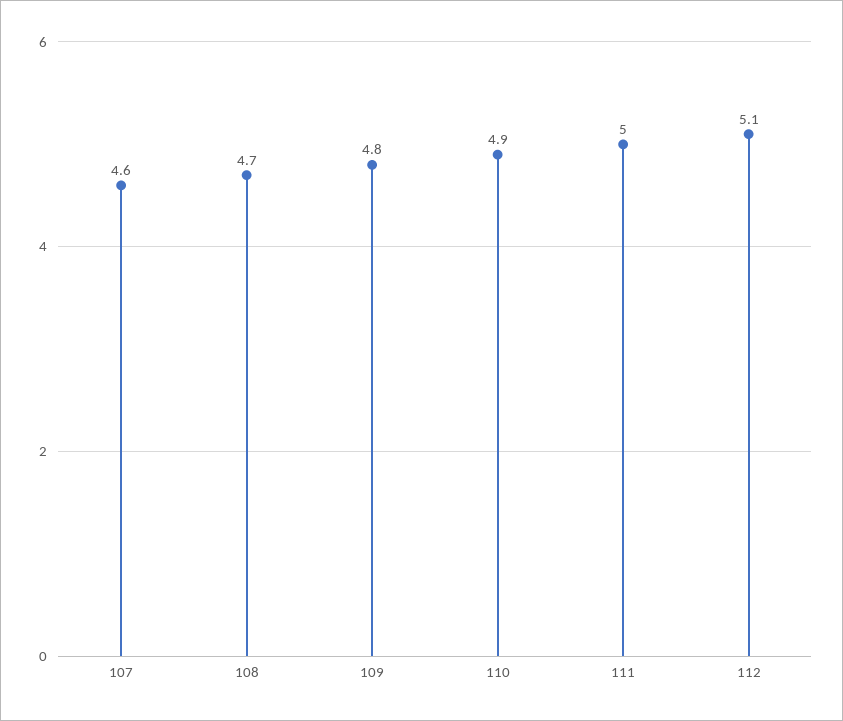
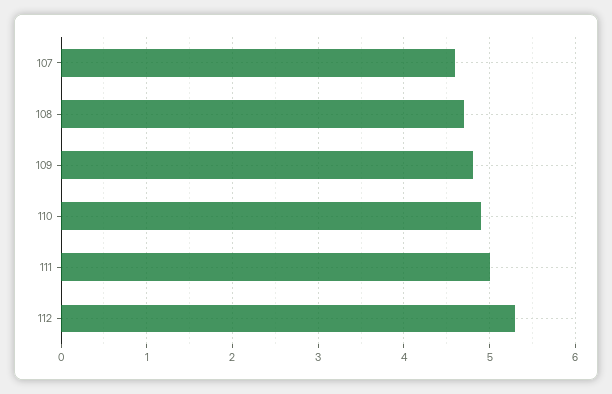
112: 5.1 -> 5.3

